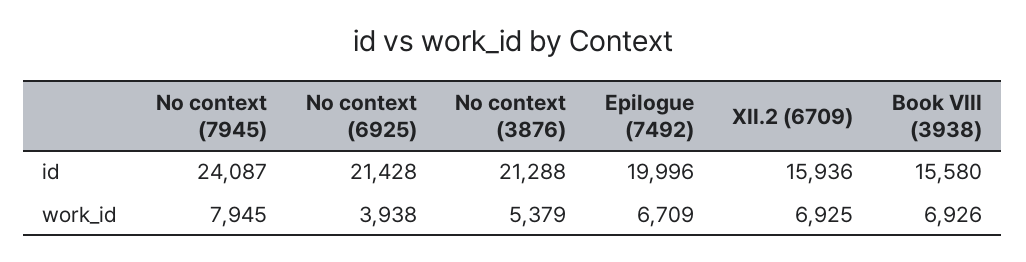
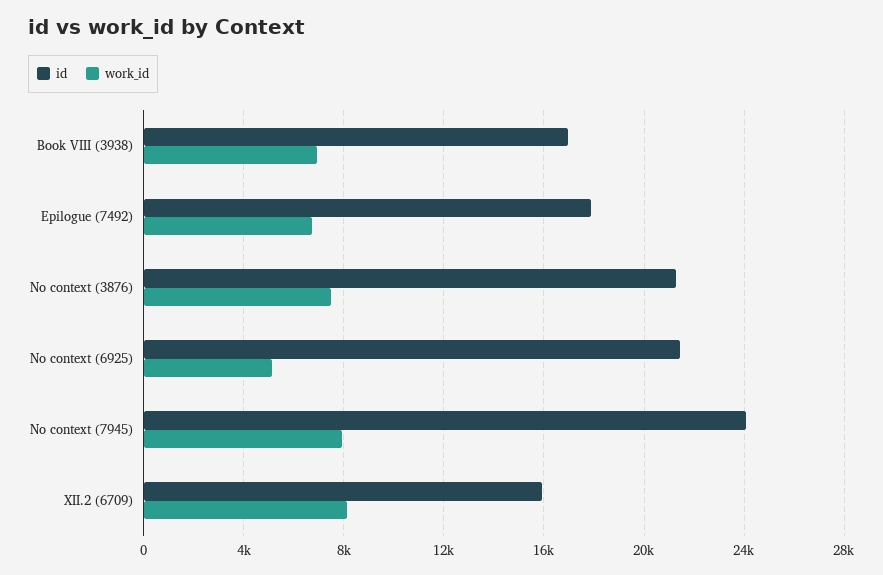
id, Epilogue (7492): 19996 -> 18000
id, Book VIII (3938): 15580 -> 17000
work_id, No context (6925): 3938 -> 5000
work_id, No context (3876): 5379 -> 7500
work_id, XII.2 (6709): 6925 -> 8000

